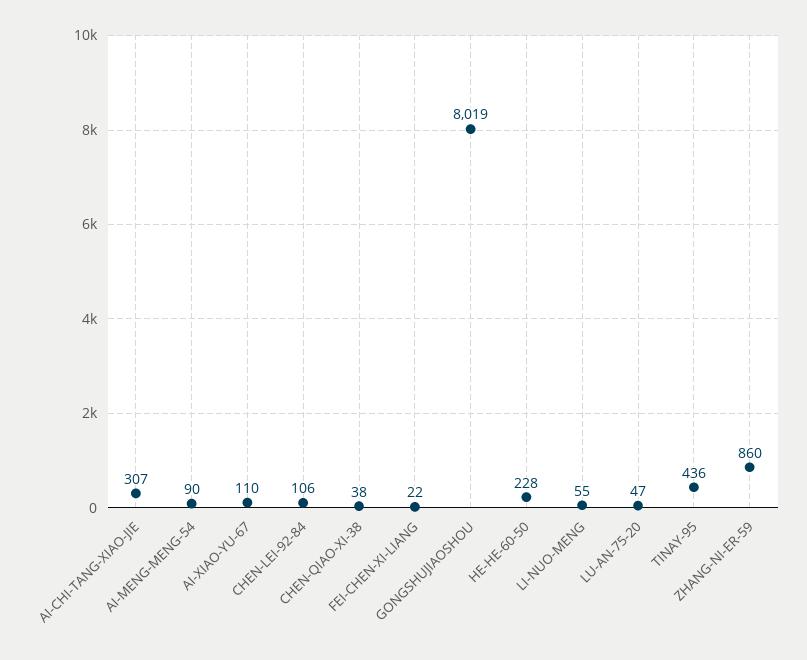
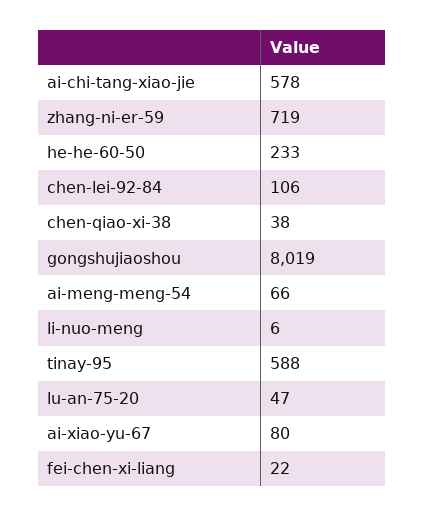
AI-CHI-TANG-XIAO-JIE: 307 -> 578
AI-MENG-MENG-54: 90 -> 66
AI-XIAO-YU-67: 110 -> 80
HE-HE-60-50: 228 -> 233
LI-NUO-MENG: 55 -> 6
TINAY-95: 436 -> 588
ZHANG-NI-ER-59: 860 -> 719

